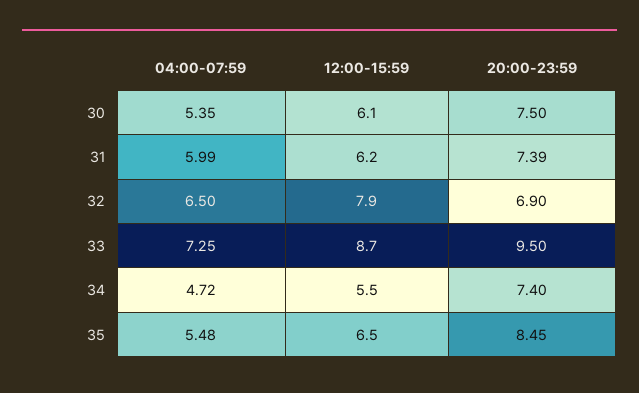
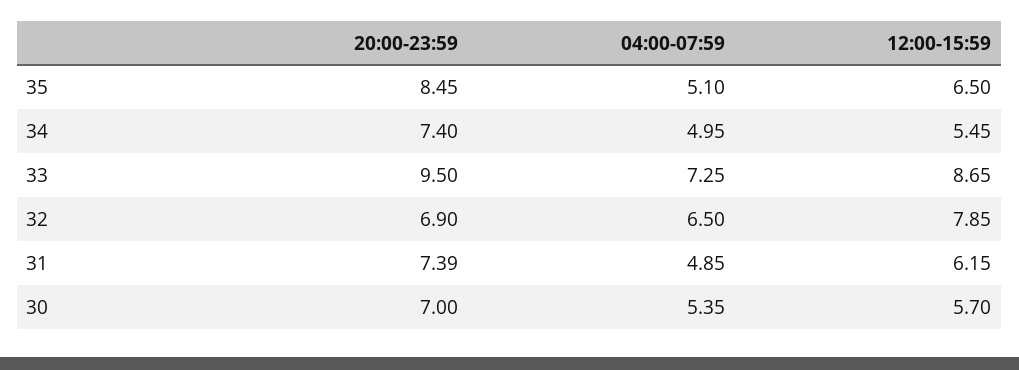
12:00-15:59, 30: 6.1 -> 5.7
20:00-23:59, 30: 7.5 -> 7
04:00-07:59, 31: 5.99 -> 4.85
04:00-07:59, 34: 4.72 -> 4.95
04:00-07:59, 35: 5.48 -> 5.1

